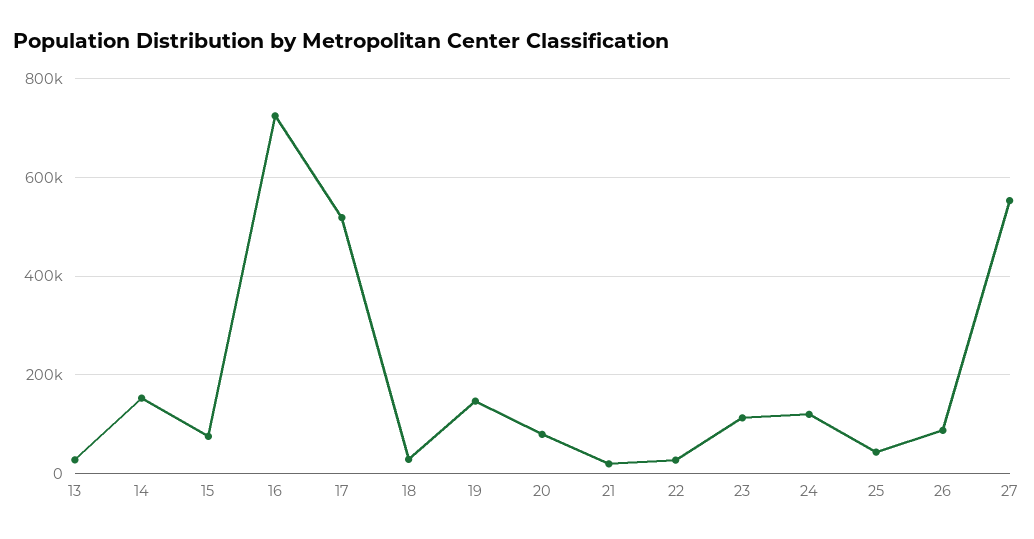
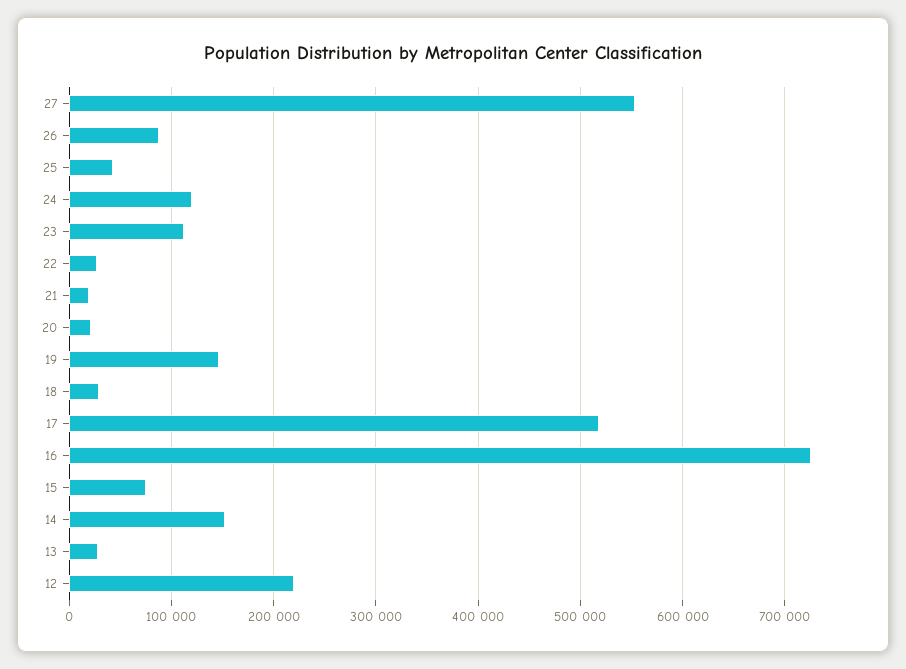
20: 80000 -> 20000
12: none -> 220000

